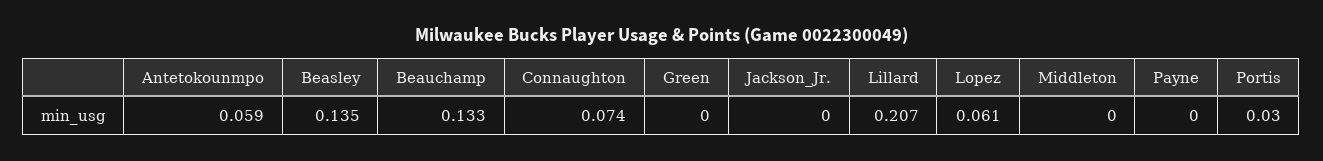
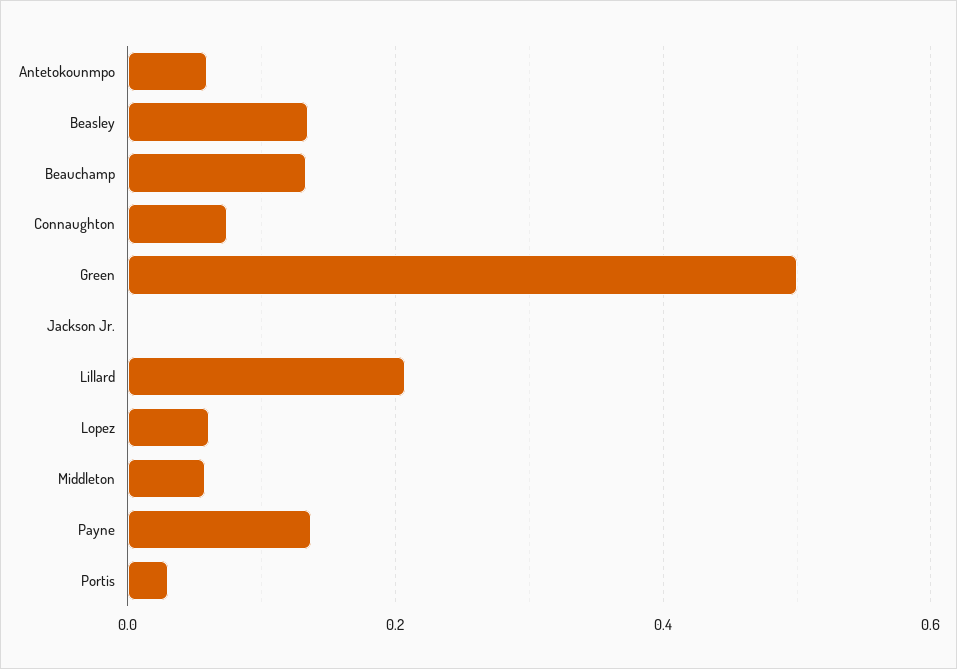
Green: 0 -> 0.5
Middleton: 0 -> 0.06
Payne: 0 -> 0.14

